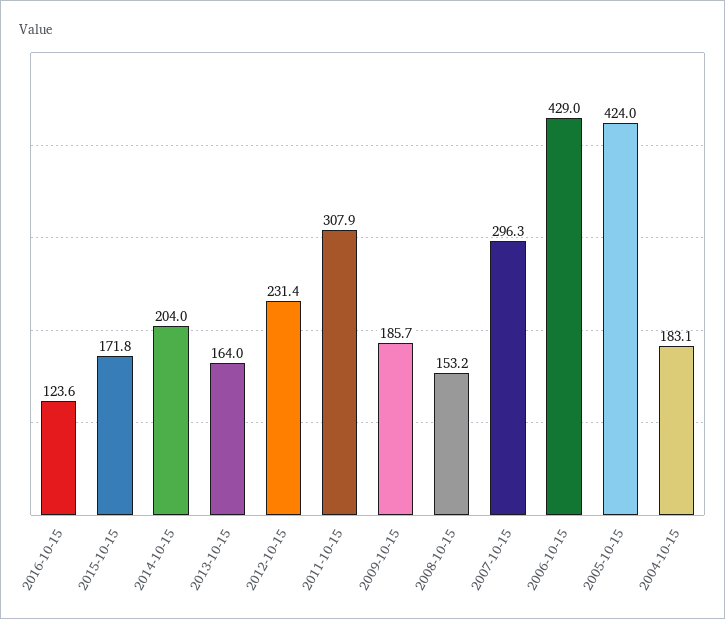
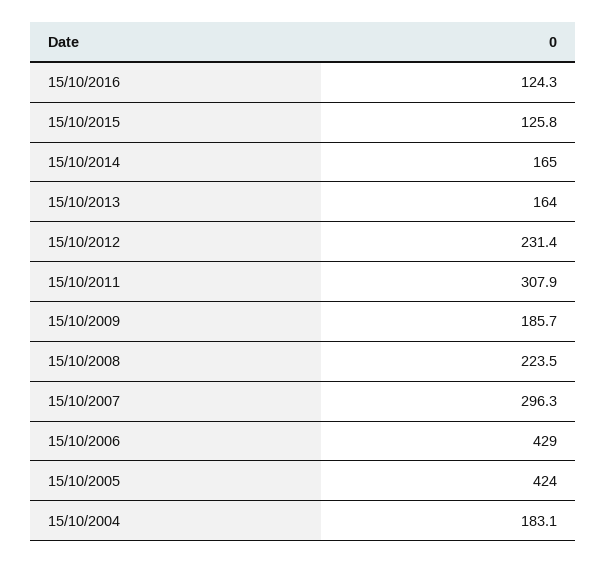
2016-10-15: 123.6 -> 124.3
2015-10-15: 171.8 -> 125.8
2014-10-15: 204 -> 165
2008-10-15: 153.2 -> 223.5

